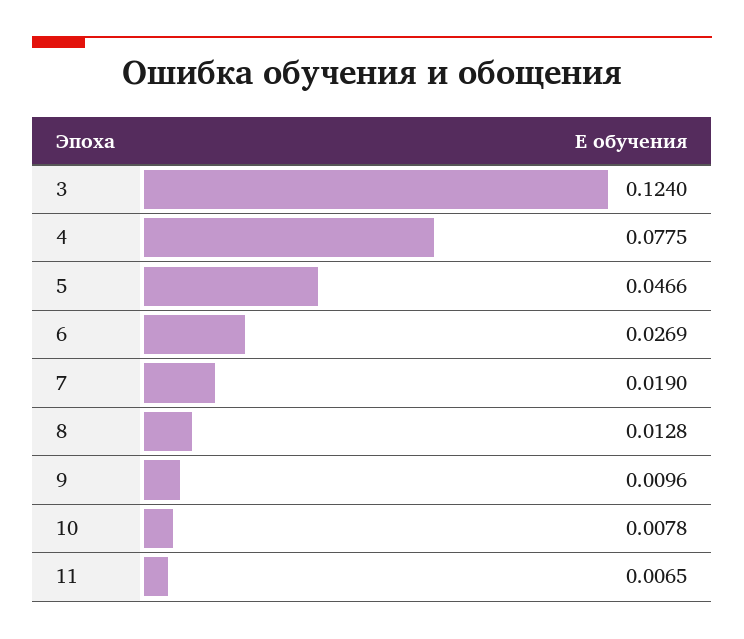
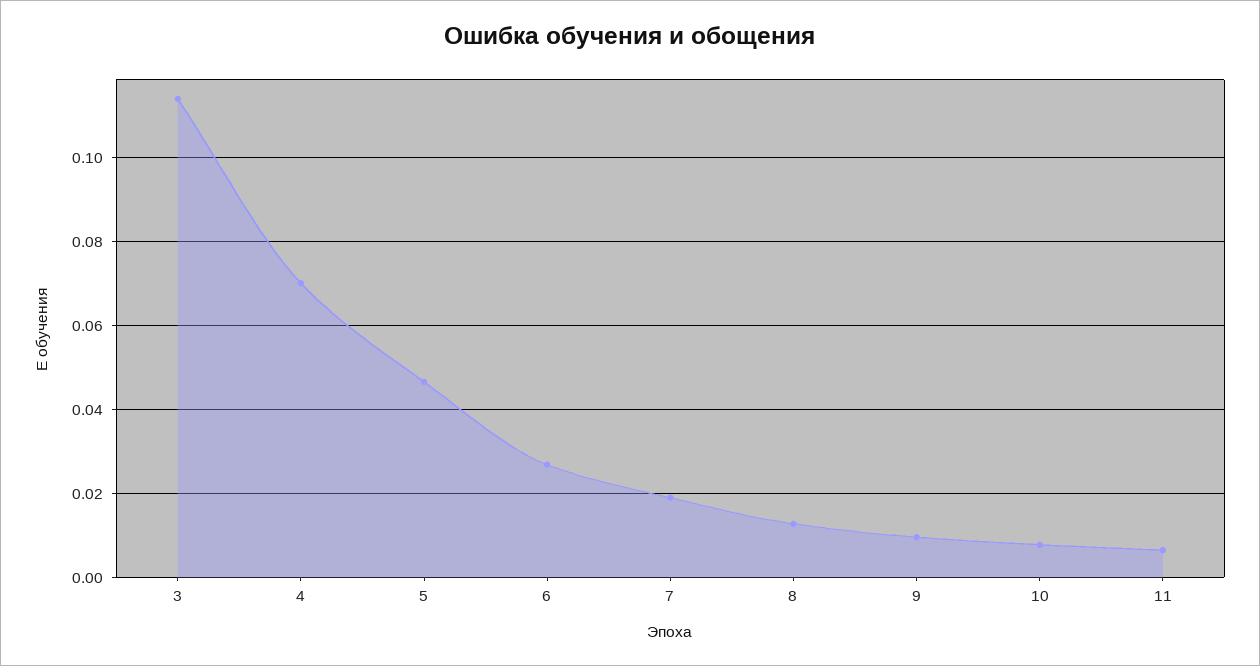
3: 0.124 -> 0.114
4: 0.0775 -> 0.07

